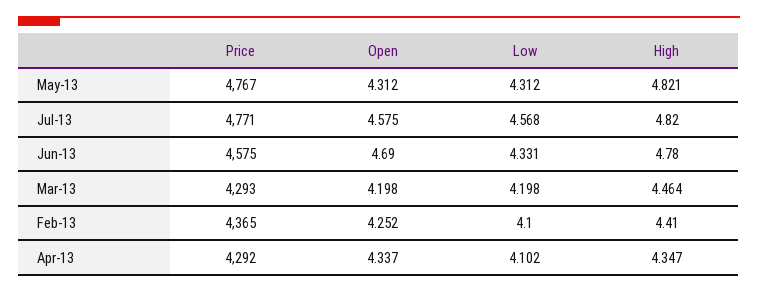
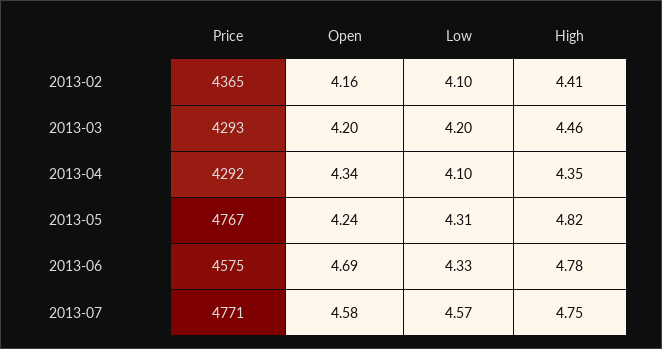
Open, May-13: 4.312 -> 4.24
High, Jul-13: 4.82 -> 4.75
Open, Feb-13: 4.252 -> 4.16

